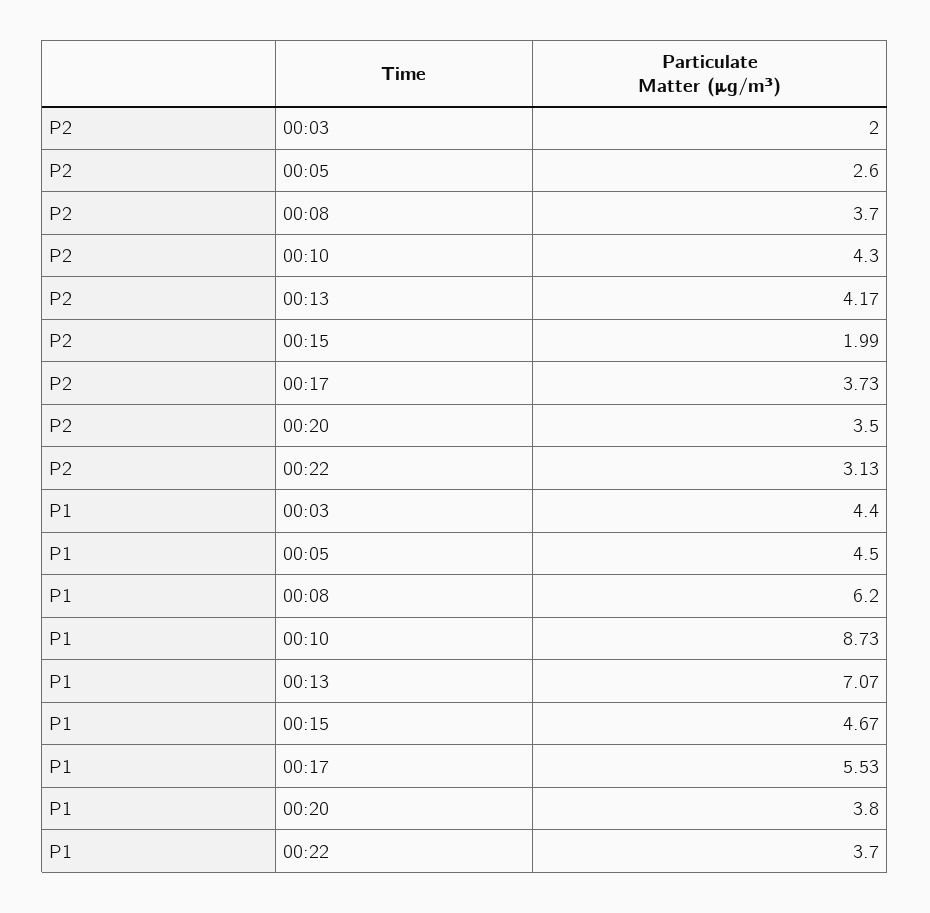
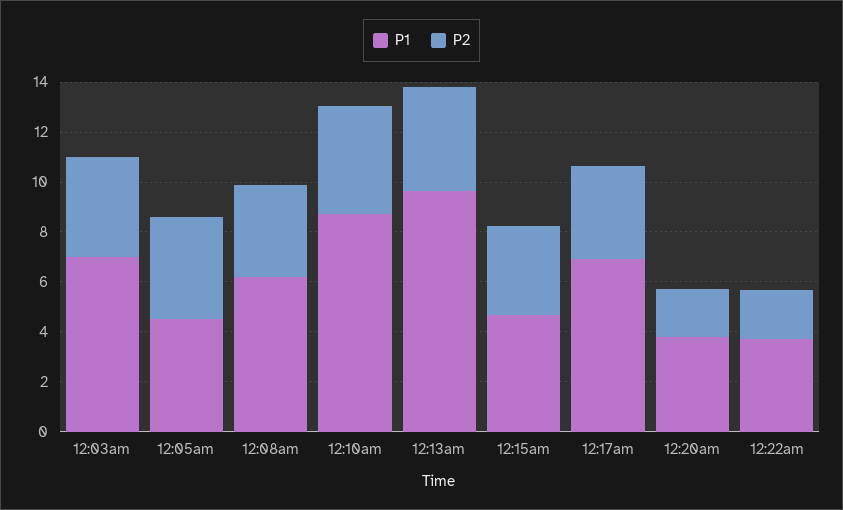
P2, 00:03: 2 -> 4
P2, 00:05: 2.6 -> 4
P2, 00:15: 1.99 -> 3.5
P2, 00:20: 3.5 -> 2
P2, 00:22: 3.13 -> 2
P1, 00:03: 4.4 -> 7
P1, 00:13: 7.07 -> 9.5
P1, 00:17: 5.53 -> 7

